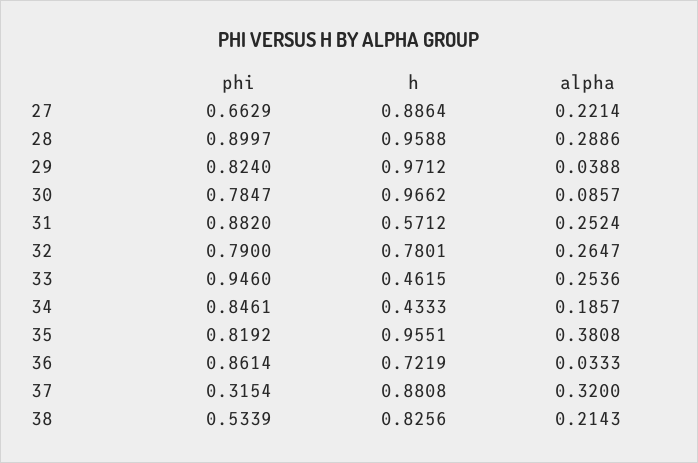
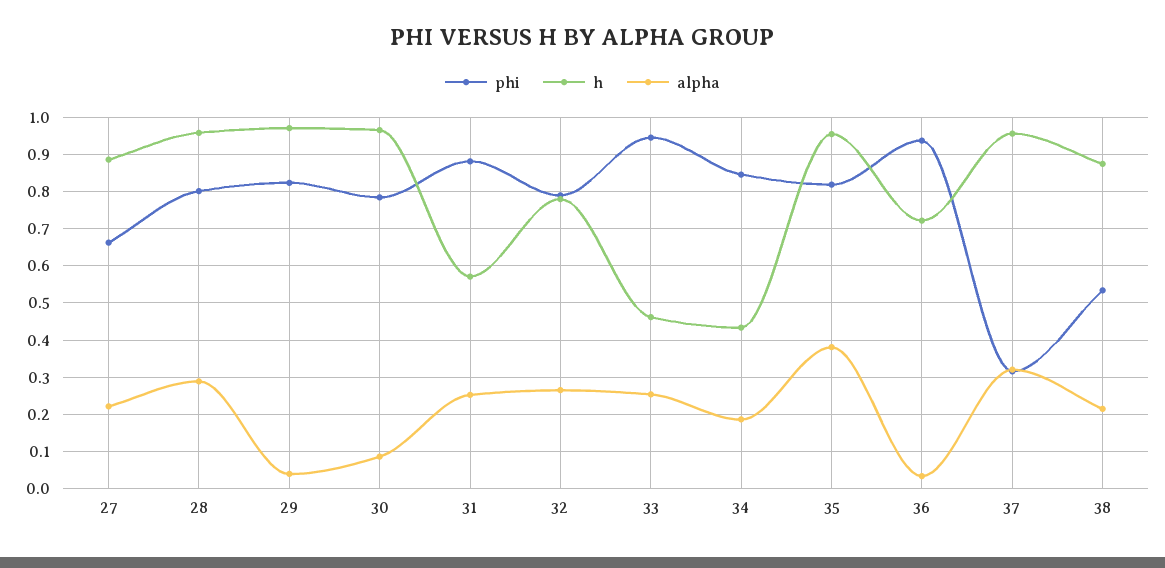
phi, 28: 0.8997 -> 0.8
phi, 36: 0.8614 -> 0.94
h, 37: 0.8808 -> 0.96
h, 38: 0.8256 -> 0.88

